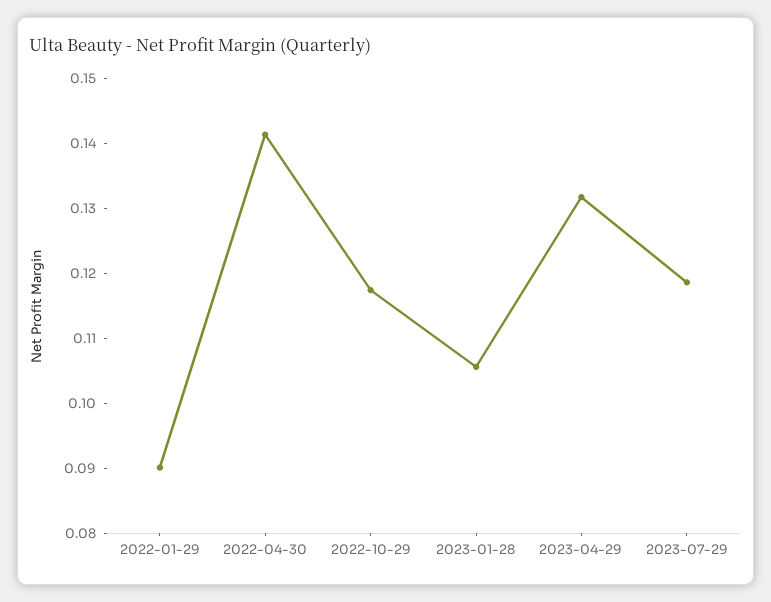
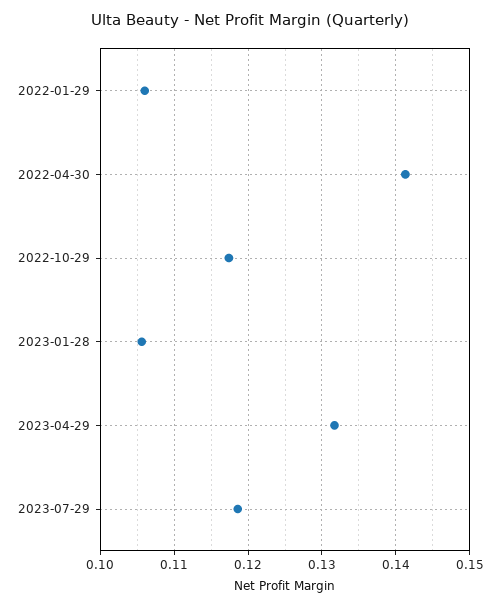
2022-01-29: 0.09 -> 0.106

